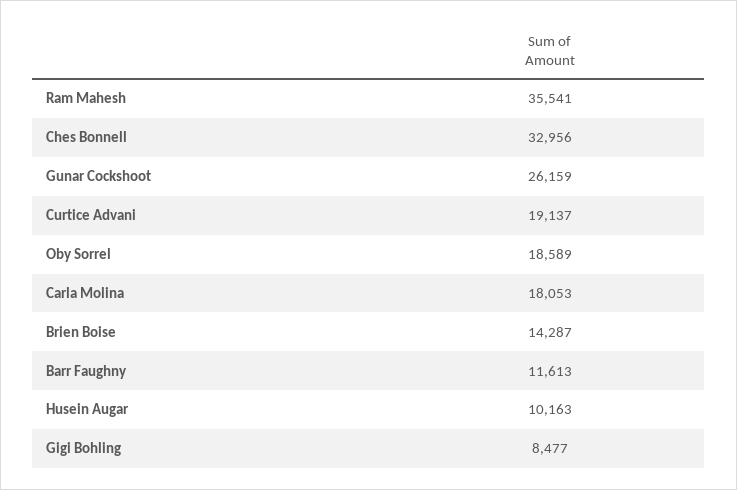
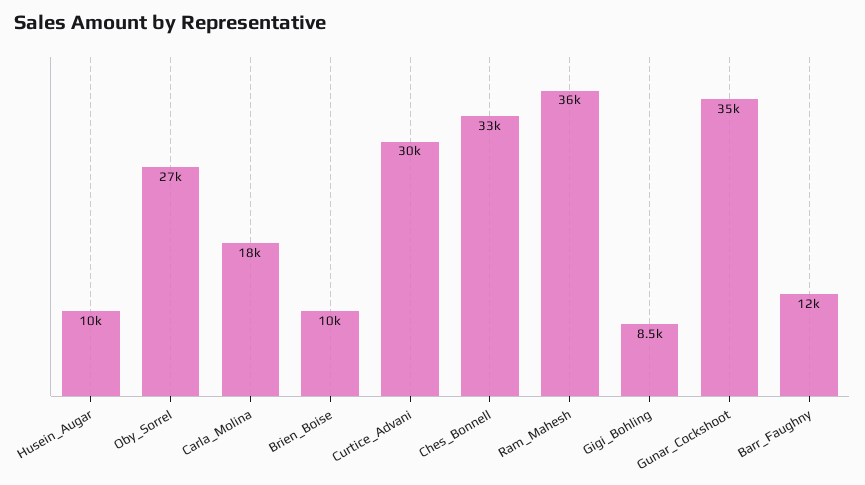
Gunar Cockshoot: 26159 -> 35000
Curtice Advani: 19137 -> 30000
Oby Sorrel: 18589 -> 27000
Brien Boise: 14287 -> 10000

